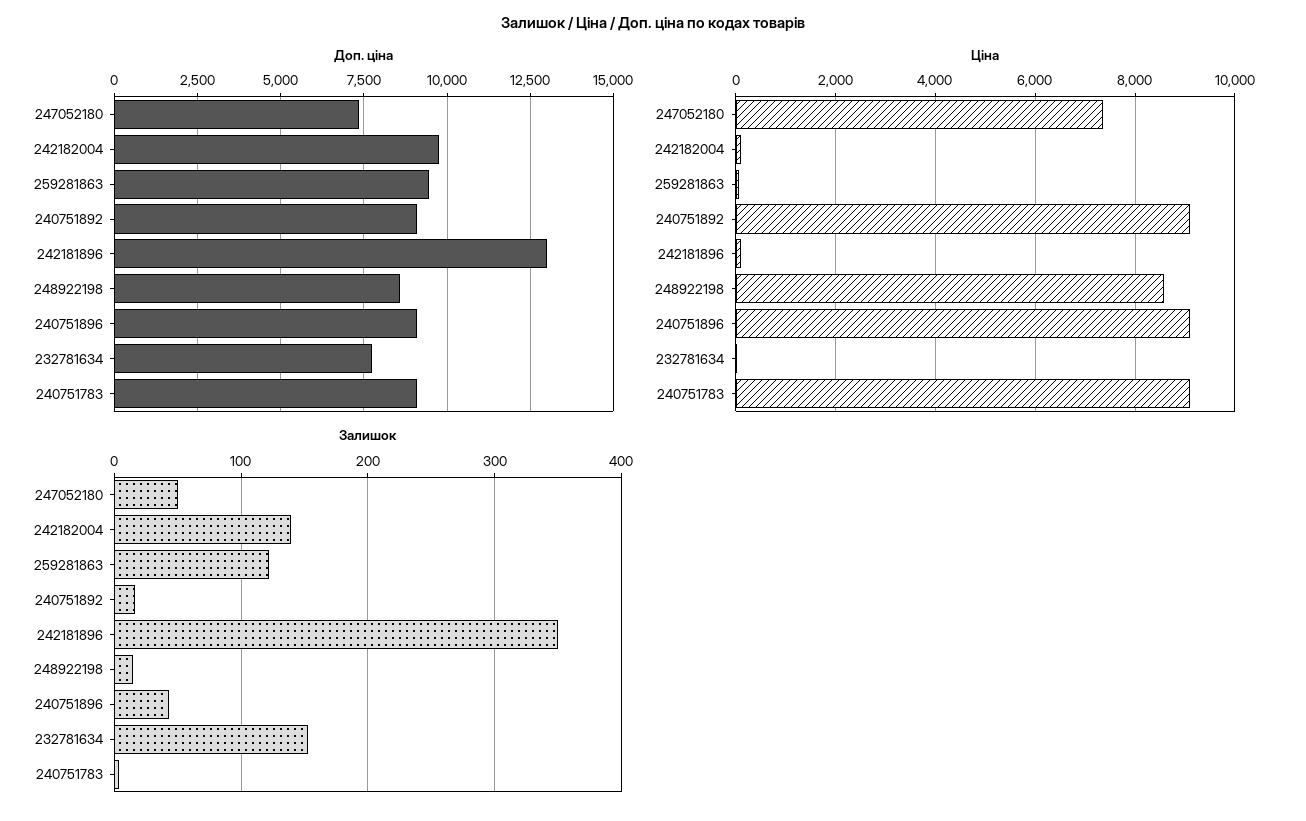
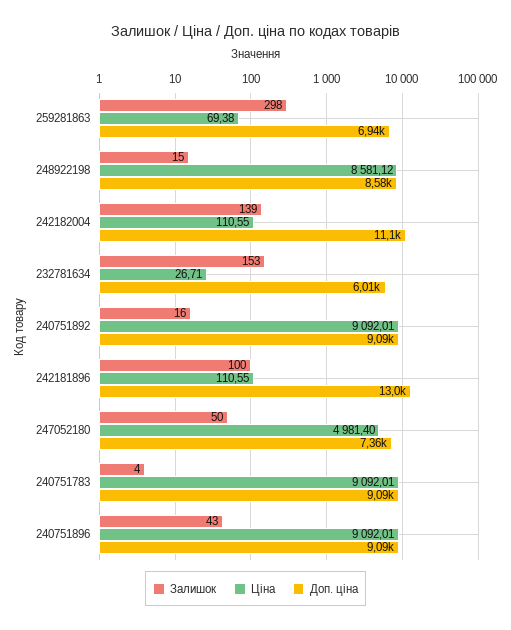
Доп. ціна, 242182004: 9750 -> 11100
Доп. ціна, 259281863: 9500 -> 6940
Доп. ціна, 232781634: 7750 -> 6010
Ціна, 247052180: 7400 -> 4981.4
Залишок, 259281863: 120 -> 298
Залишок, 242181896: 350 -> 100

